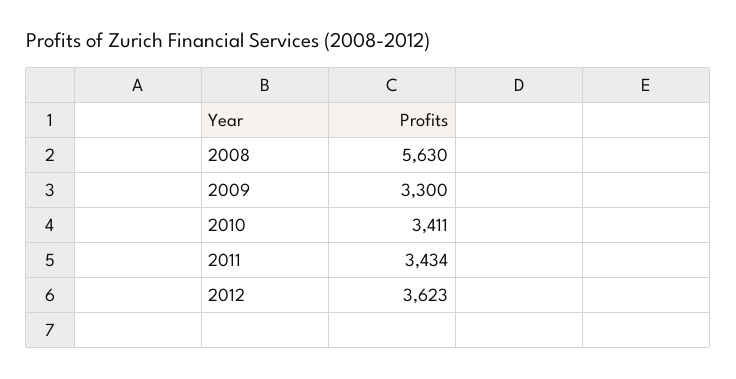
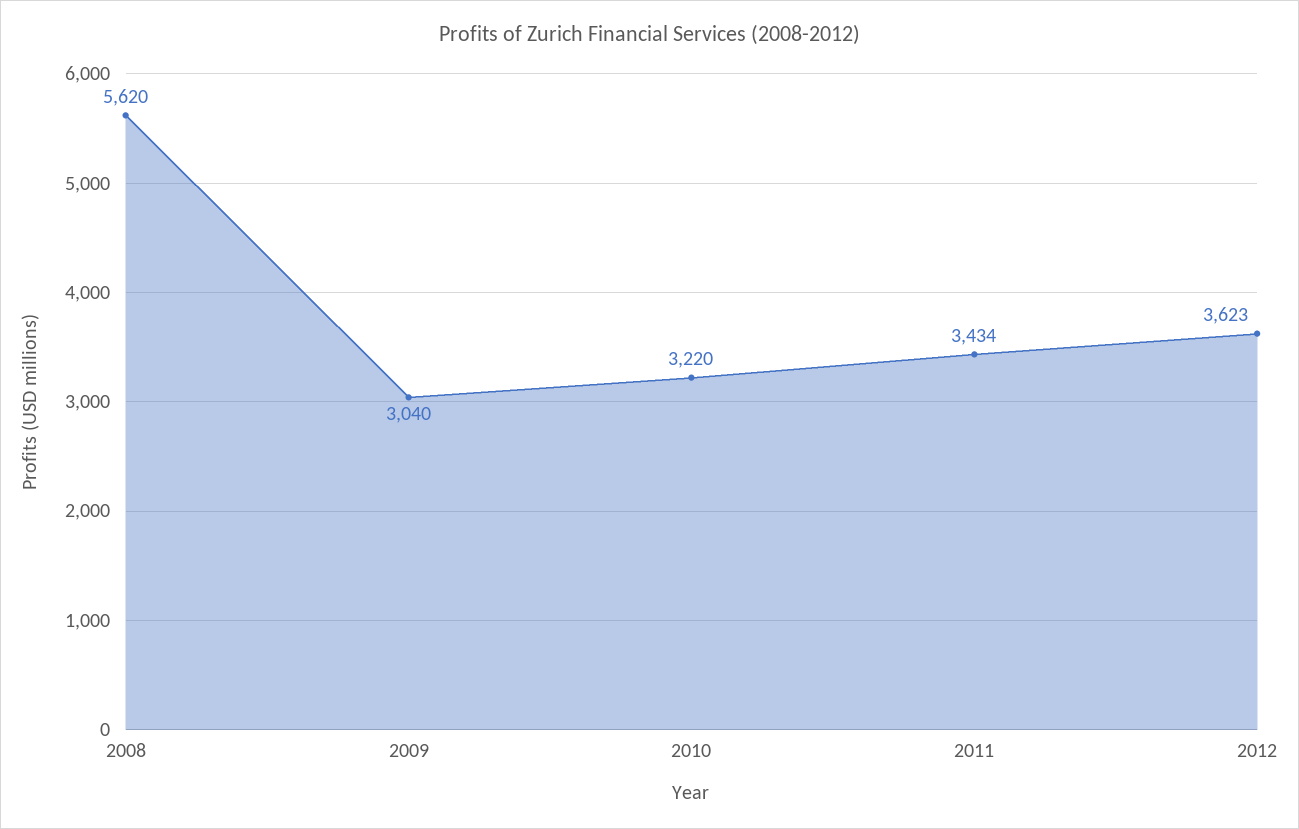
2008: 5630 -> 5620
2009: 3300 -> 3040
2010: 3411 -> 3220

